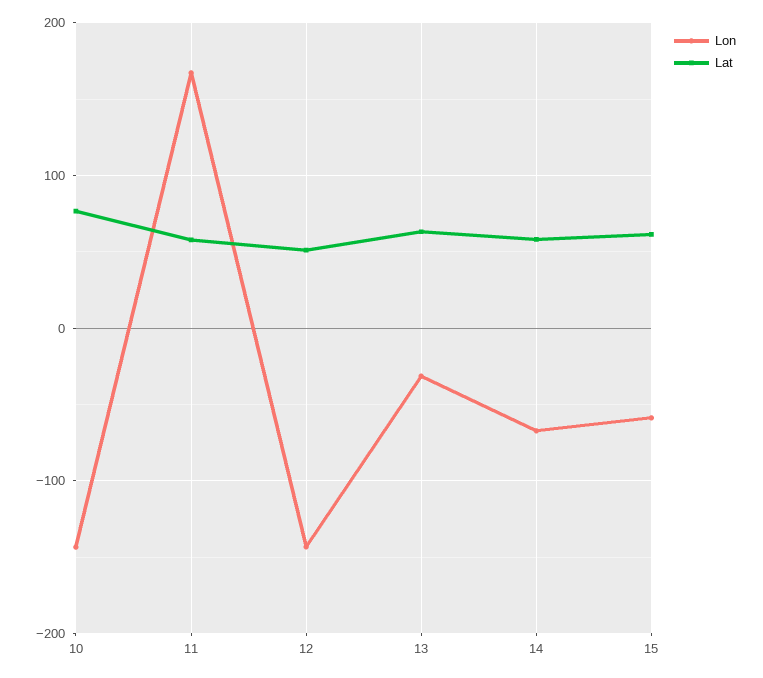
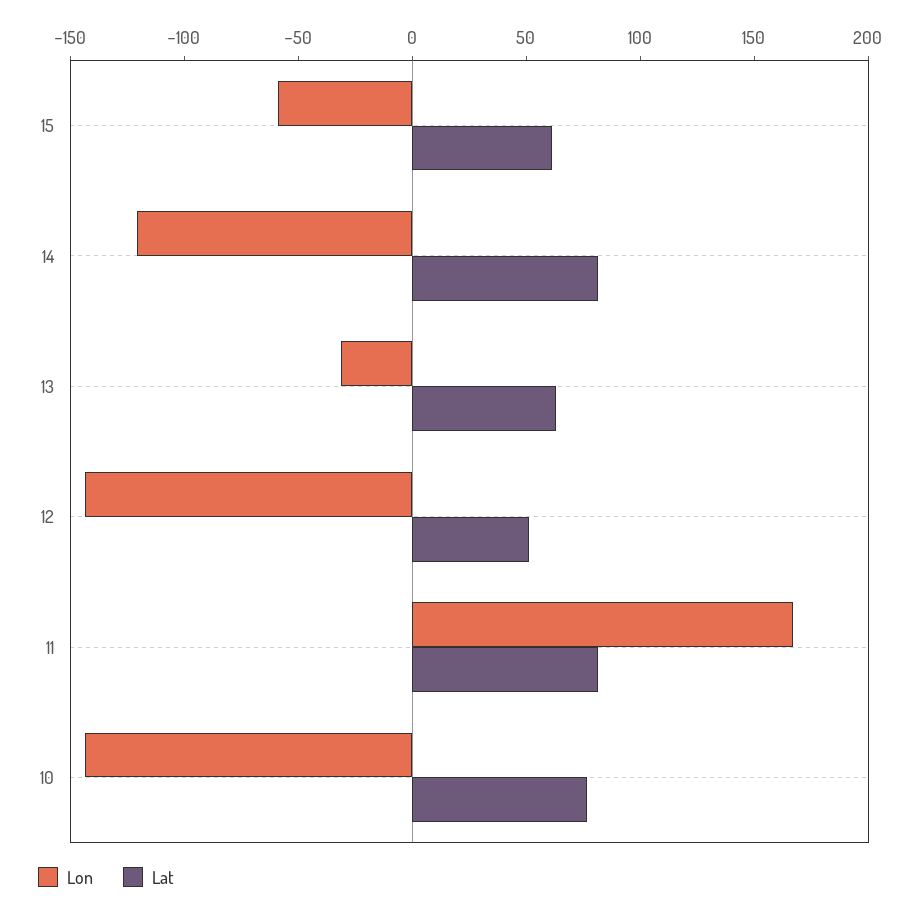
Lat, 11: 60 -> 80
Lon, 14: -70 -> -120
Lat, 14: 60 -> 80

